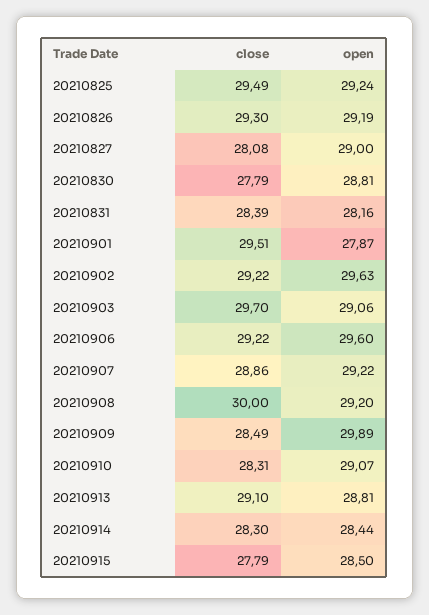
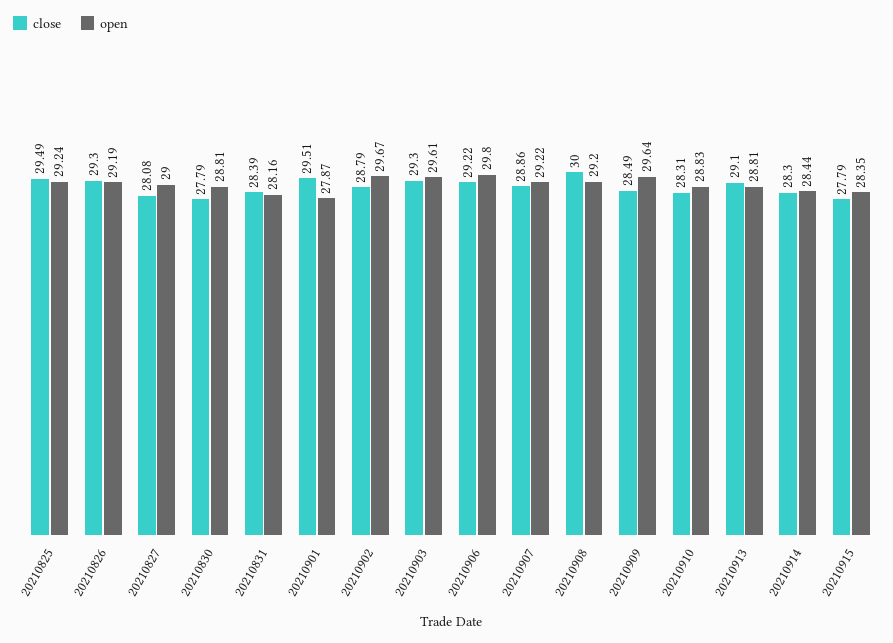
close, 20210902: 29.22 -> 28.79
open, 20210902: 29.63 -> 29.67
close, 20210903: 29.7 -> 29.3
open, 20210903: 29.06 -> 29.61
open, 20210906: 29.6 -> 29.8
open, 20210909: 29.89 -> 29.64
open, 20210910: 29.07 -> 28.83
open, 20210915: 28.5 -> 28.35

